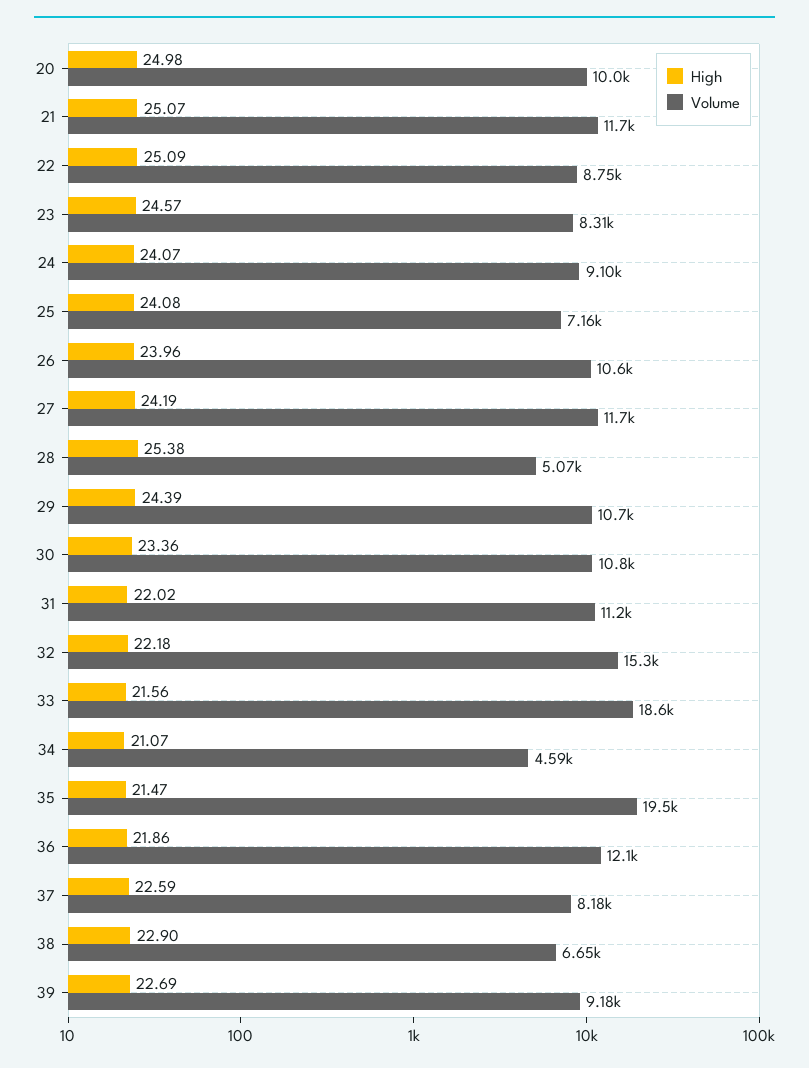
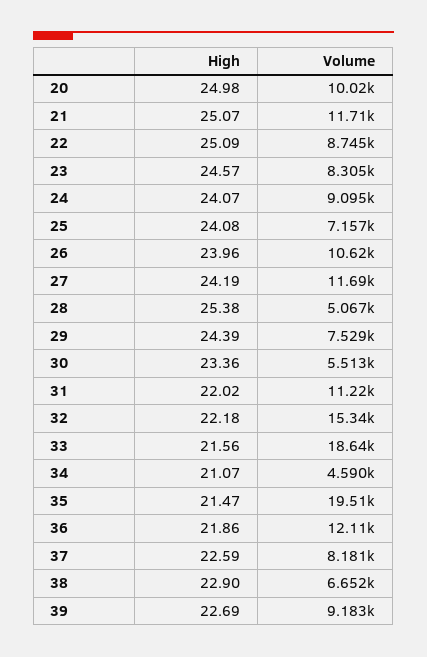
Volume, 29: 10700 -> 7529
Volume, 30: 10800 -> 5513

